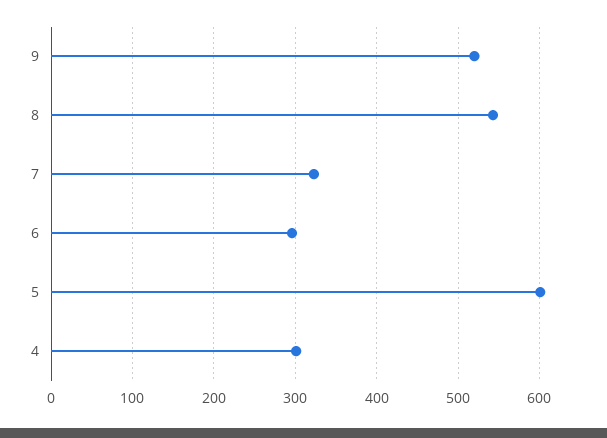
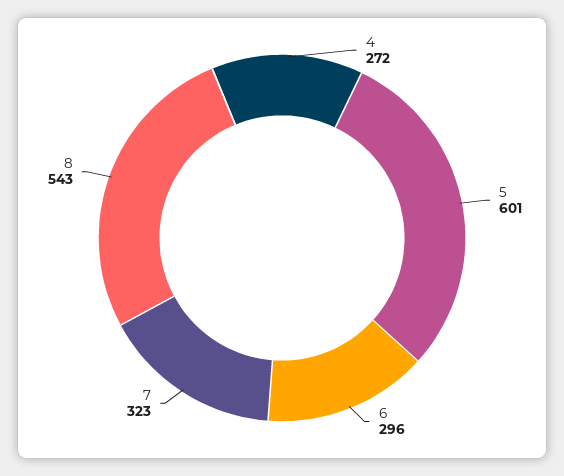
9: 520 -> none
4: 300 -> 272

